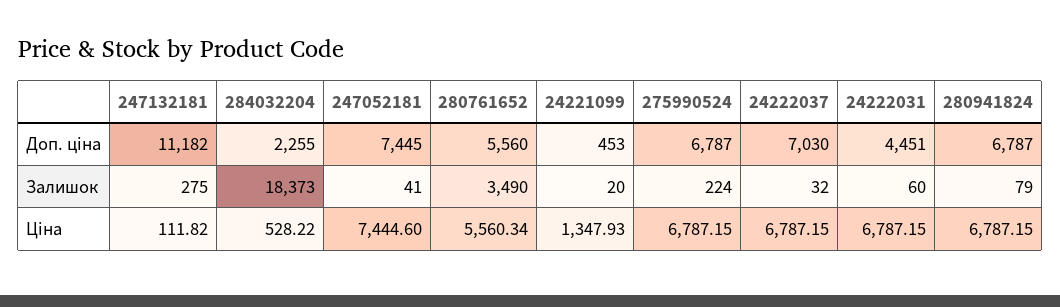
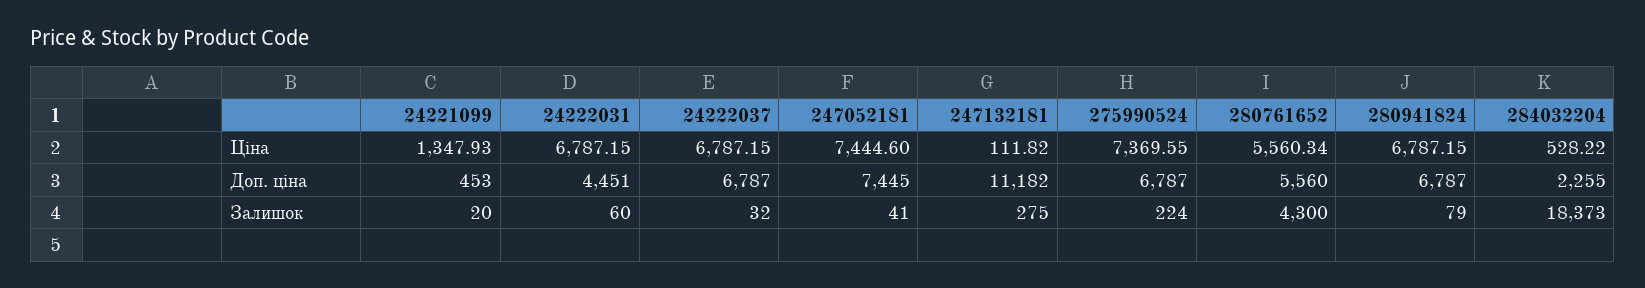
24222037, Доп. ціна: 7030 -> 6787
280761652, Залишок: 3490 -> 4300
275990524, Ціна: 6787.15 -> 7369.55

